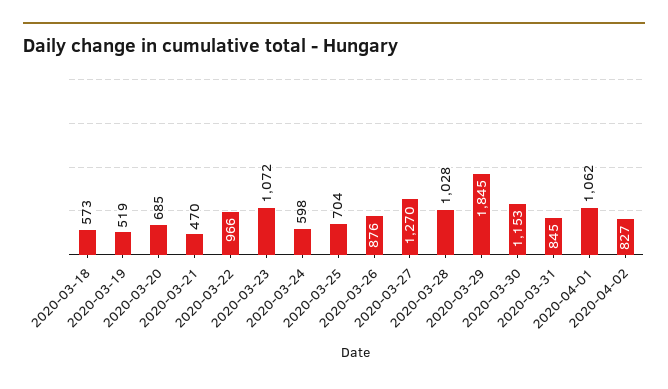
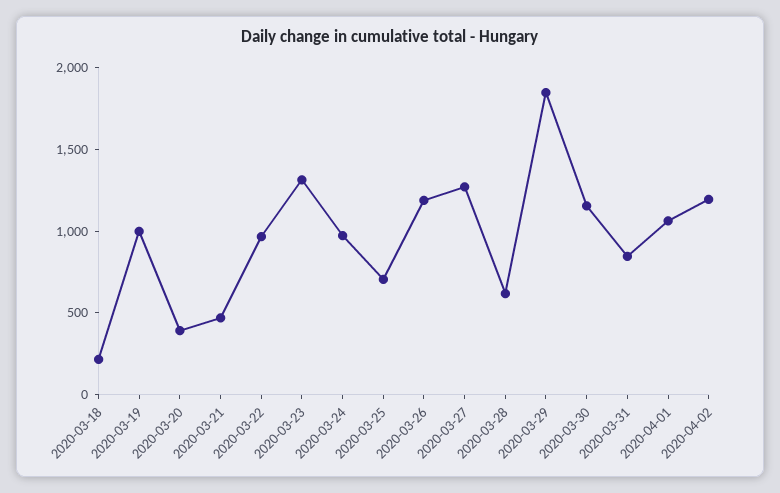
2020-03-18: 573 -> 200
2020-03-19: 519 -> 1000
2020-03-20: 685 -> 400
2020-03-23: 1072 -> 1300
2020-03-24: 598 -> 1000
2020-03-26: 876 -> 1200
2020-03-28: 1028 -> 600
2020-04-02: 827 -> 1200

